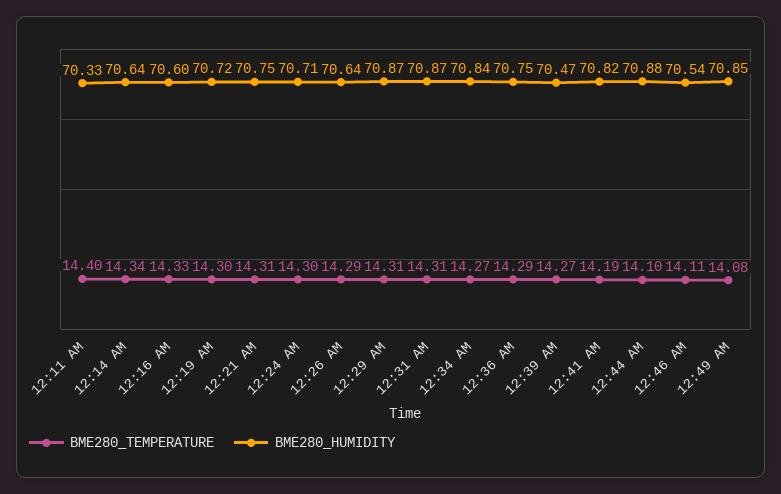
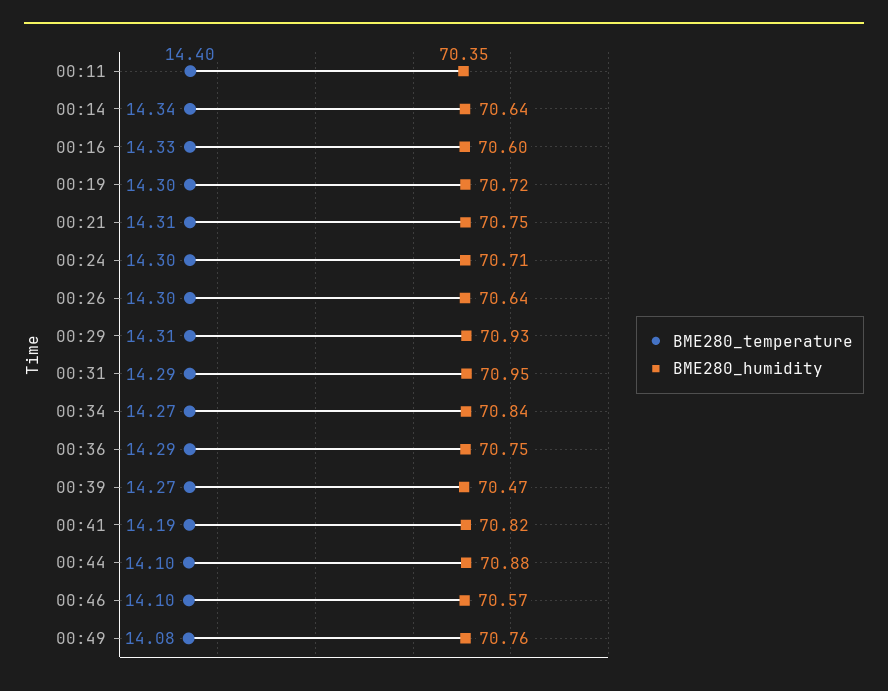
BME280_HUMIDITY, 12:11 AM: 70.33 -> 70.35
BME280_TEMPERATURE, 12:26 AM: 14.29 -> 14.3
BME280_HUMIDITY, 12:29 AM: 70.87 -> 70.93
BME280_TEMPERATURE, 12:31 AM: 14.31 -> 14.29
BME280_HUMIDITY, 12:31 AM: 70.87 -> 70.95
BME280_TEMPERATURE, 12:46 AM: 14.11 -> 14.1
BME280_HUMIDITY, 12:46 AM: 70.54 -> 70.57
BME280_HUMIDITY, 12:49 AM: 70.85 -> 70.76

